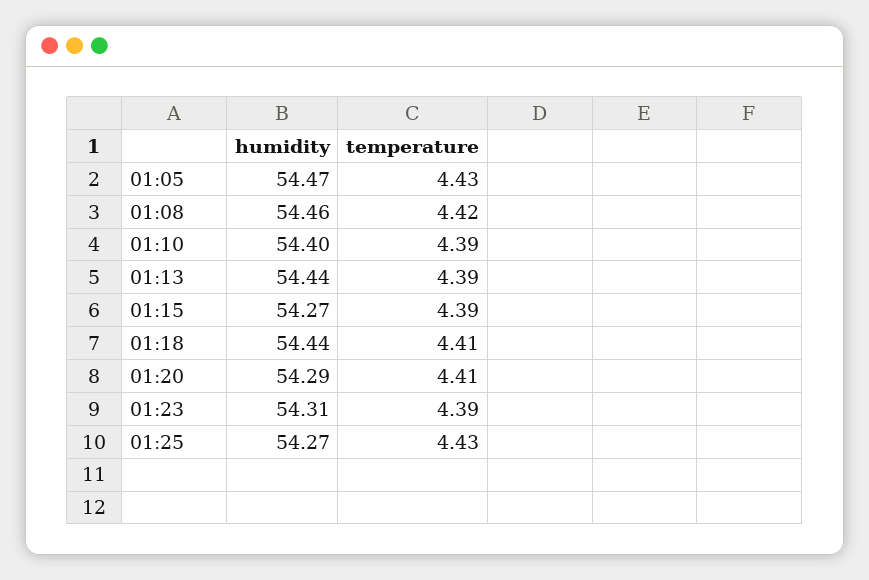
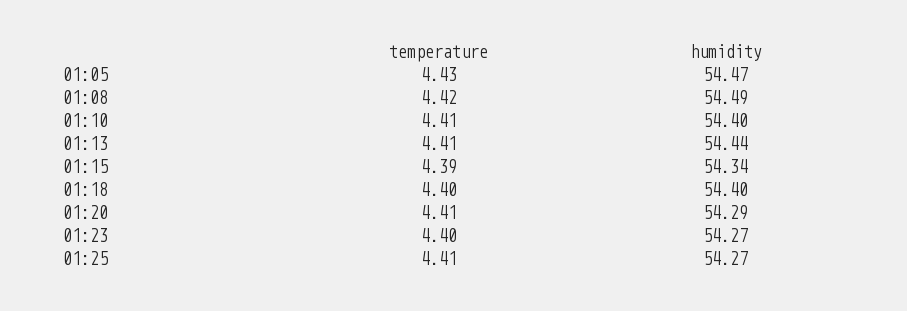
humidity, 01:08: 54.46 -> 54.49
temperature, 01:10: 4.39 -> 4.41
temperature, 01:13: 4.39 -> 4.41
humidity, 01:15: 54.27 -> 54.34
humidity, 01:18: 54.44 -> 54.4
temperature, 01:18: 4.41 -> 4.4
humidity, 01:23: 54.31 -> 54.27
temperature, 01:23: 4.39 -> 4.4
temperature, 01:25: 4.43 -> 4.41

